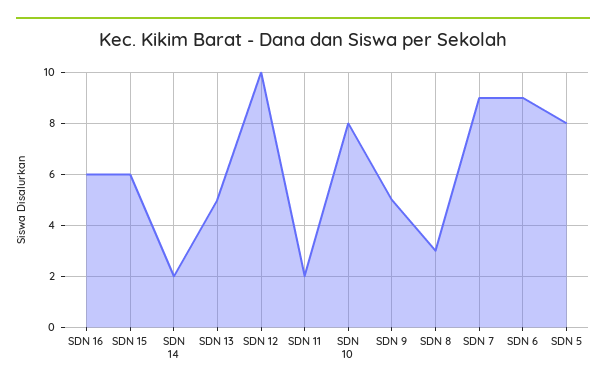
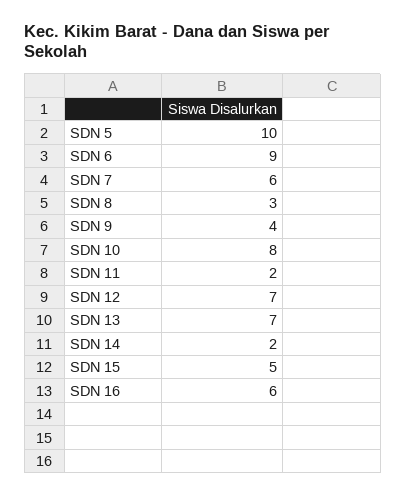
SDN 15: 6 -> 5
SDN 13: 5 -> 7
SDN 12: 10 -> 7
SDN 9: 5 -> 4
SDN 7: 9 -> 6
SDN 5: 8 -> 10

